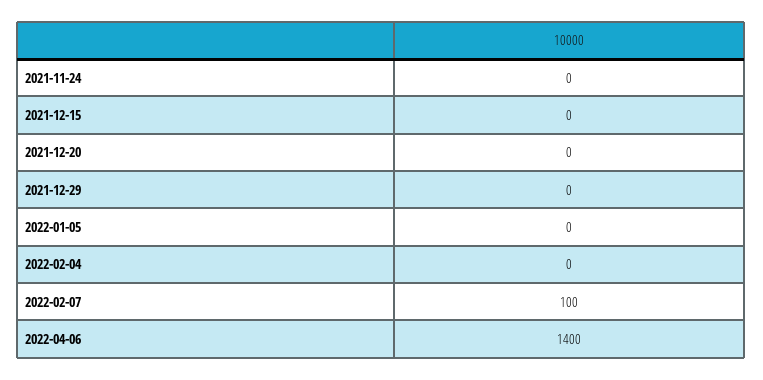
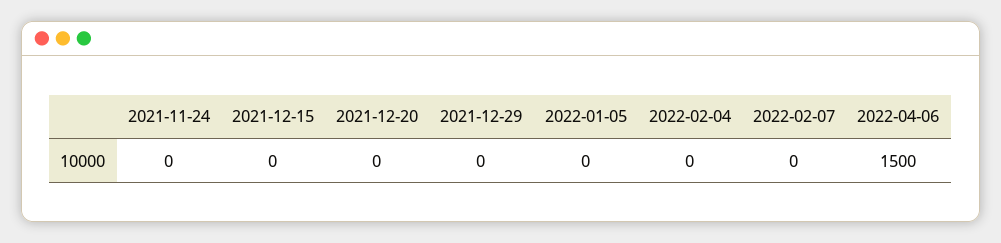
2022-02-07: 100 -> 0
2022-04-06: 1400 -> 1500

